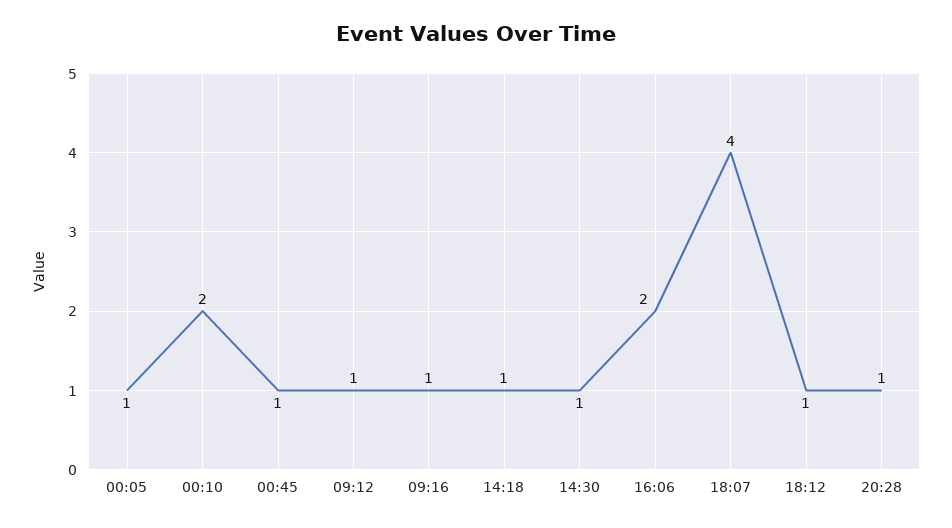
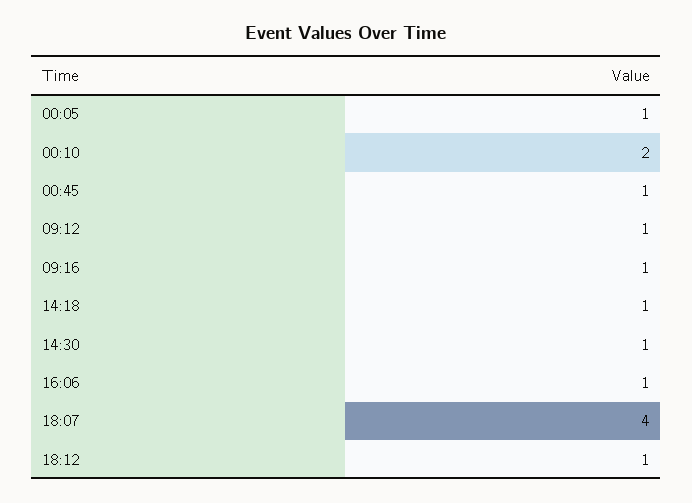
16:06: 2 -> 1
20:28: 1 -> none

